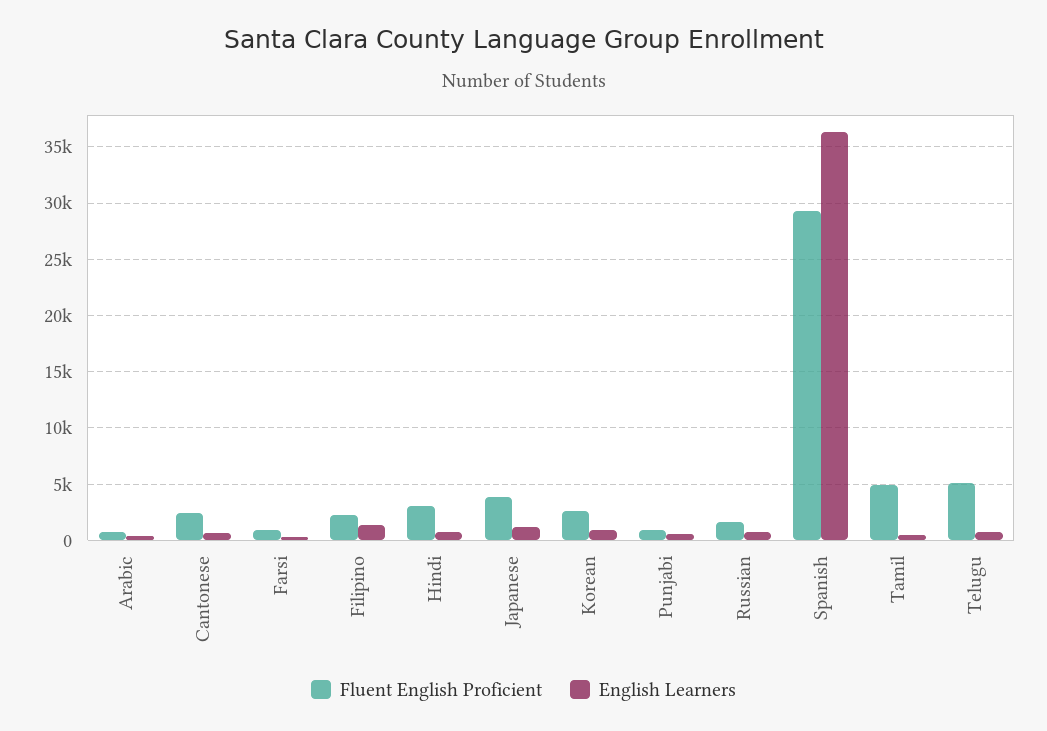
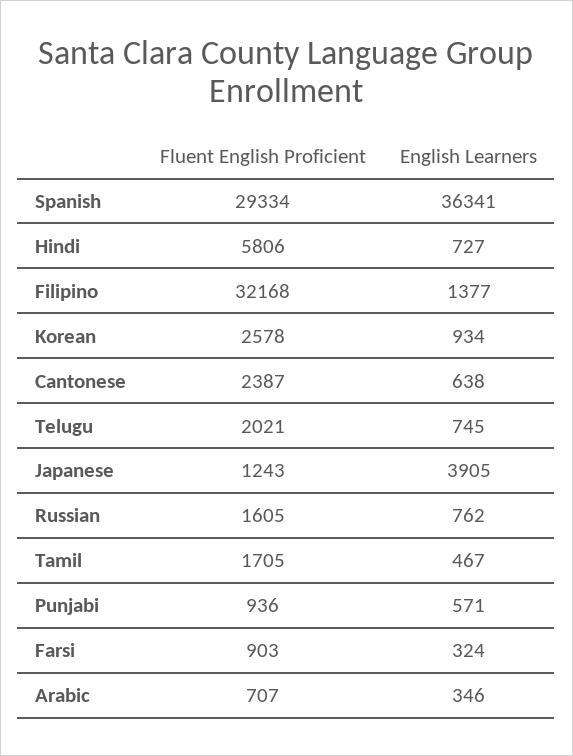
Fluent English Proficient, Filipino: 2000 -> 32168
Fluent English Proficient, Hindi: 3000 -> 5806
Fluent English Proficient, Japanese: 4000 -> 1243
English Learners, Japanese: 1000 -> 3905
Fluent English Proficient, Tamil: 5000 -> 1705
Fluent English Proficient, Telugu: 5000 -> 2021

